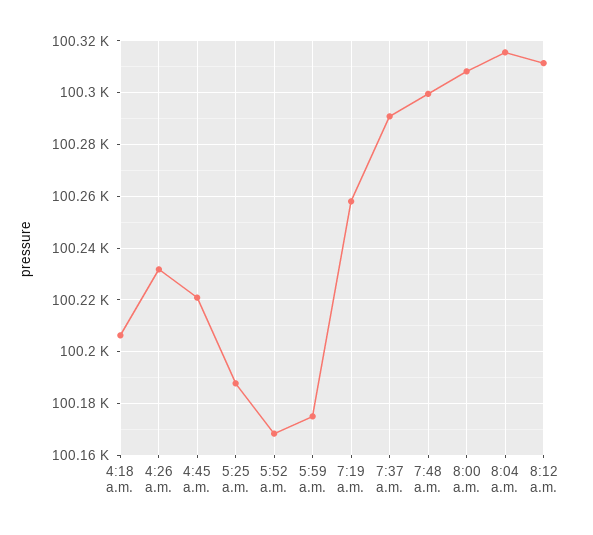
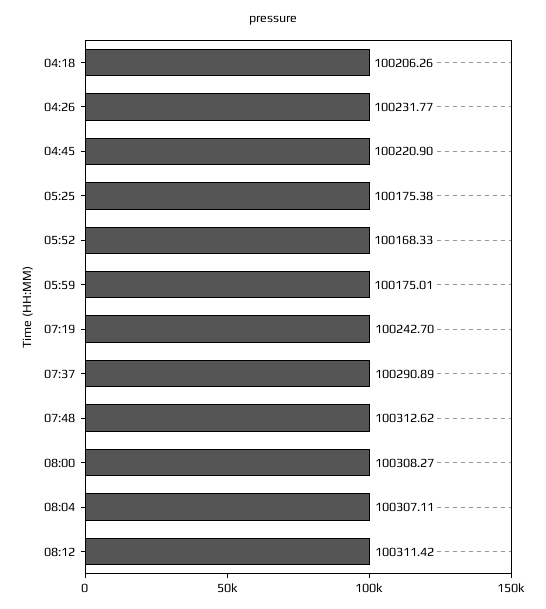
5:25 a.m.: 100187.5 -> 100175.38
7:19 a.m.: 100257.5 -> 100242.7
7:48 a.m.: 100300 -> 100312.62
8:04 a.m.: 100315 -> 100307.11

